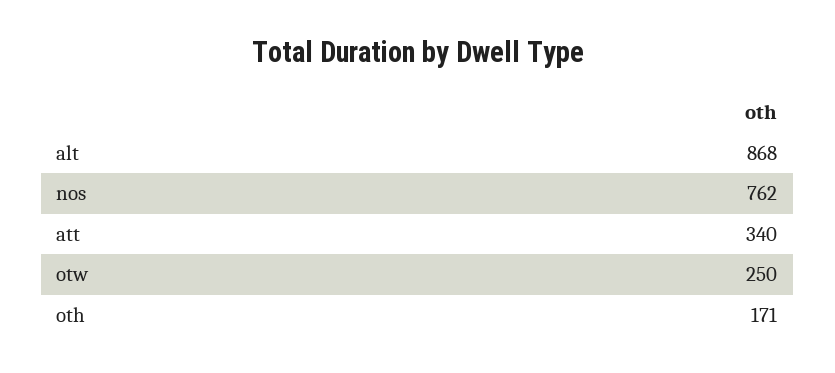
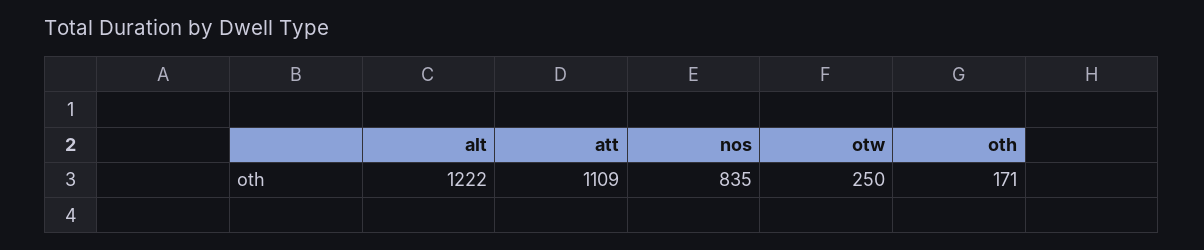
alt: 868 -> 1222
nos: 762 -> 835
att: 340 -> 1109

